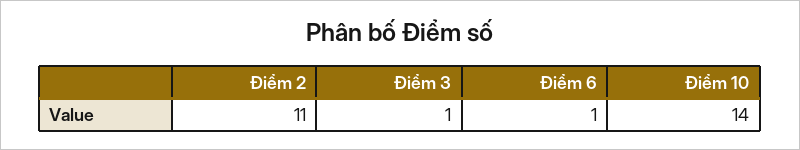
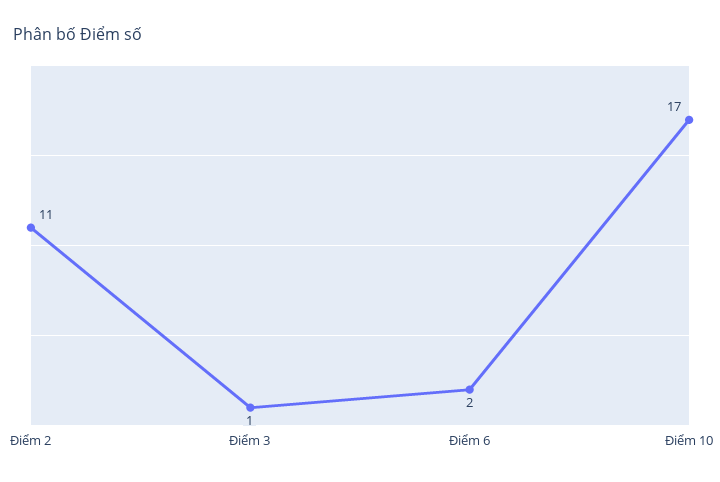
Điểm 6: 1 -> 2
Điểm 10: 14 -> 17

